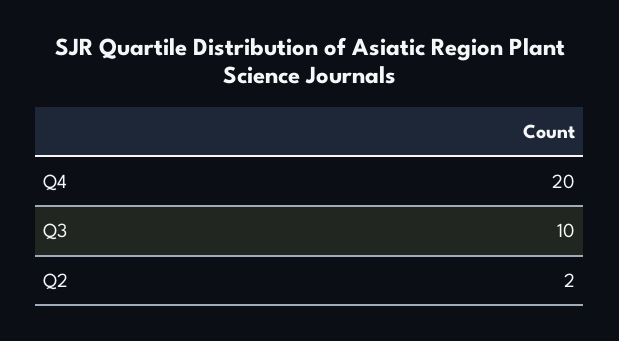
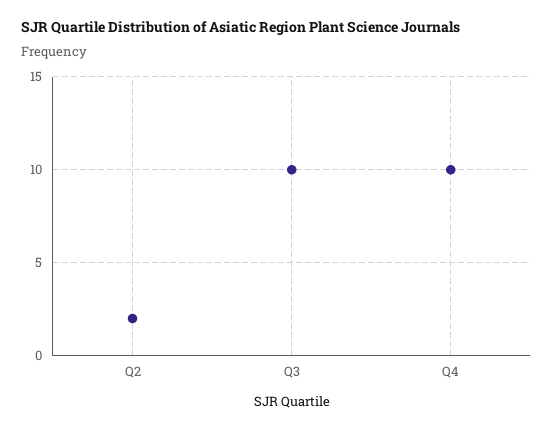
Q4: 20 -> 10

